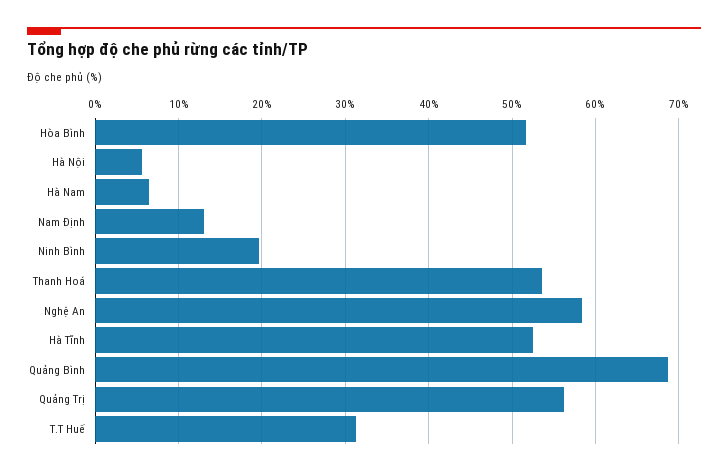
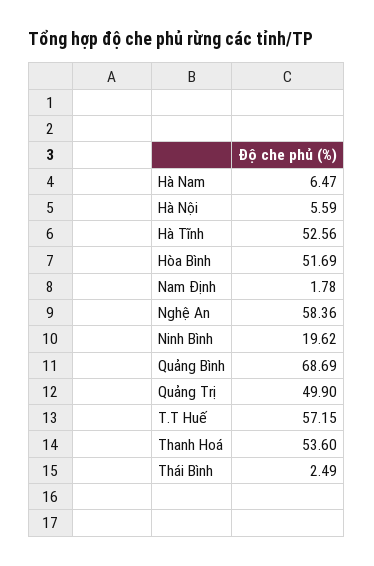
Nam Định: 13 -> 1.78
Quảng Trị: 56 -> 49.9
T.T Huế: 31 -> 57.15
Thái Bình: none -> 2.49

